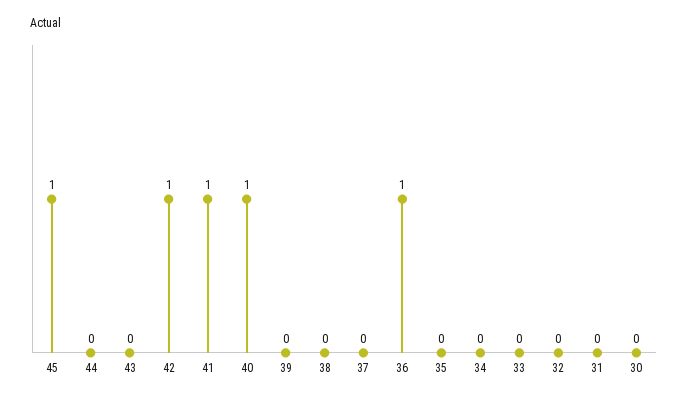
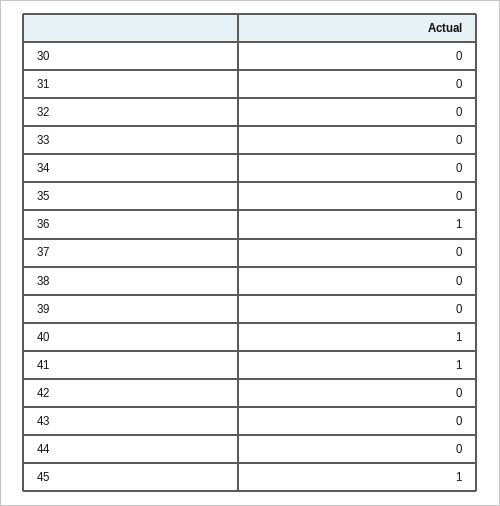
42: 1 -> 0

